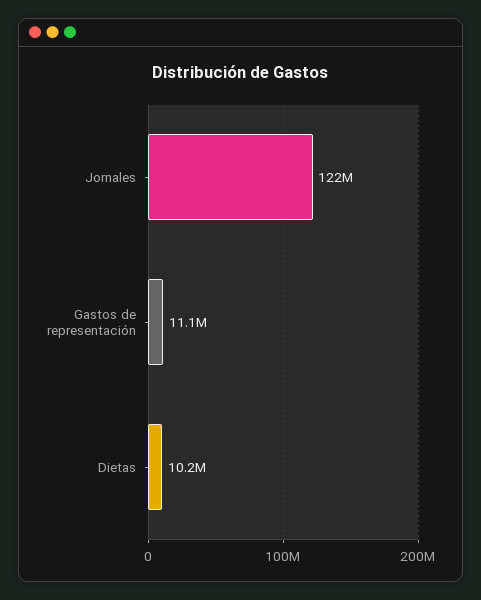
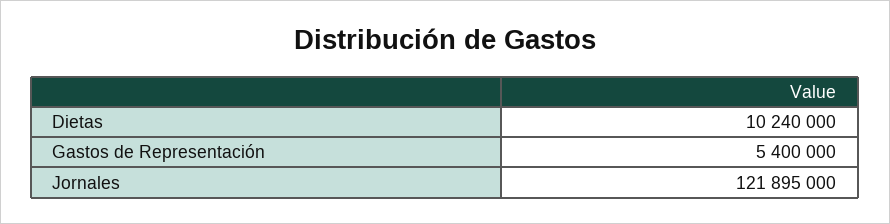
Gastos de representación: 11100000 -> 5400000

